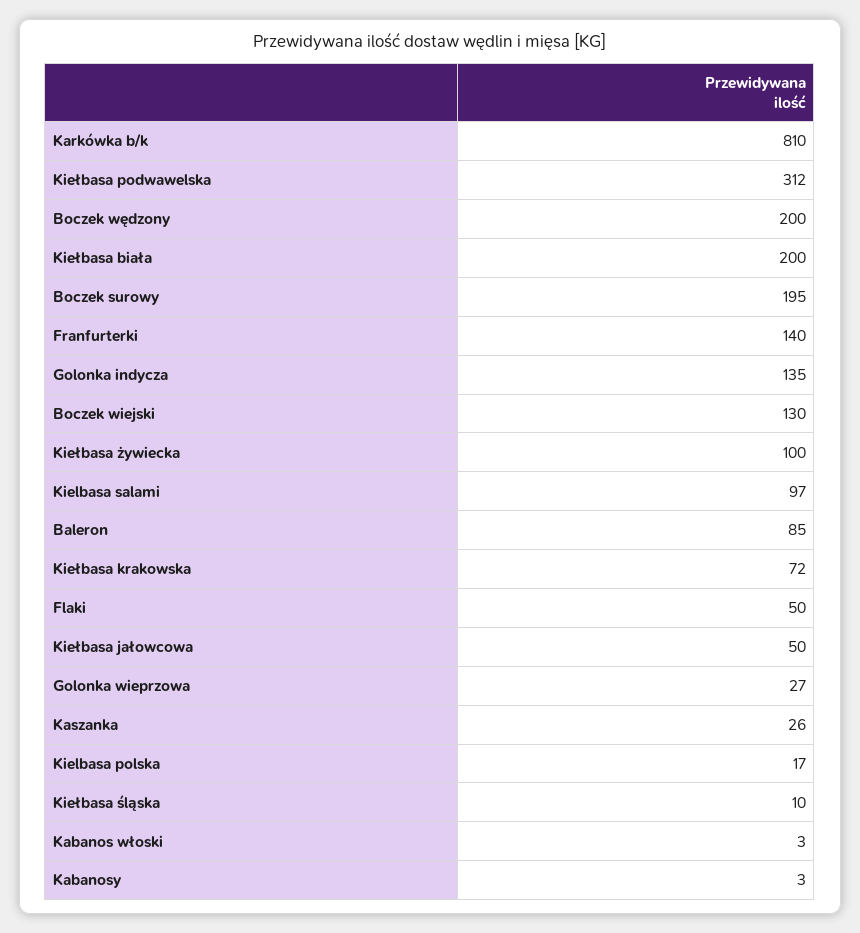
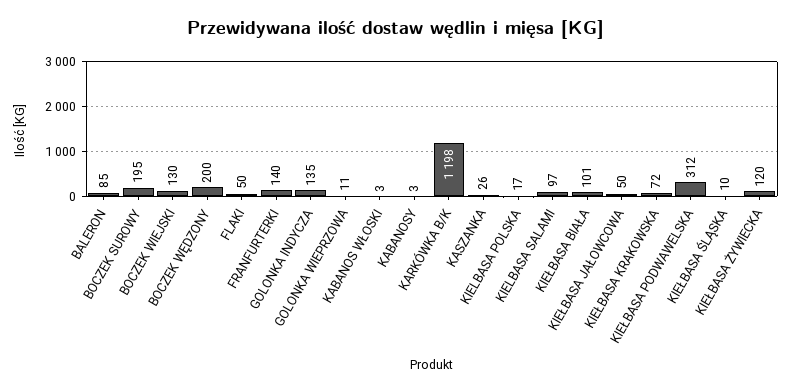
Karkówka b/k: 810 -> 1198
Kiełbasa biała: 200 -> 101
Kiełbasa żywiecka: 100 -> 120
Golonka wieprzowa: 27 -> 11

